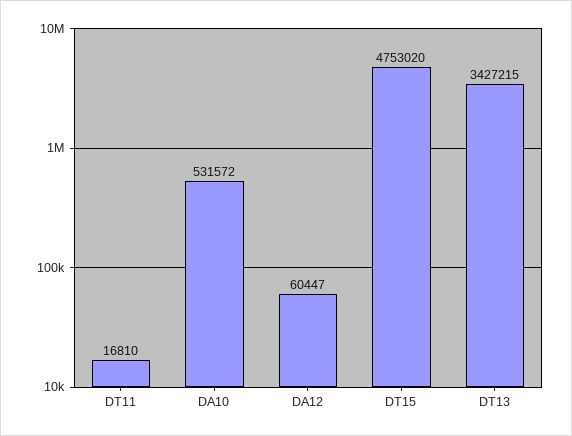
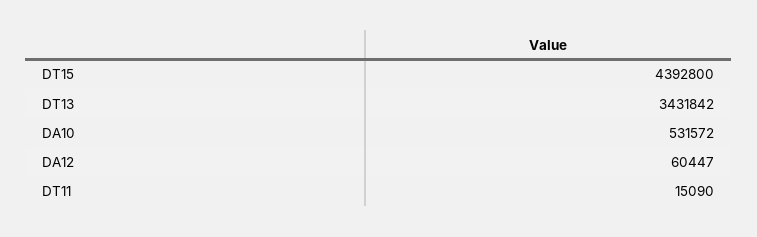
DT11: 16810 -> 15090
DT15: 4753020 -> 4392800
DT13: 3427215 -> 3431842

